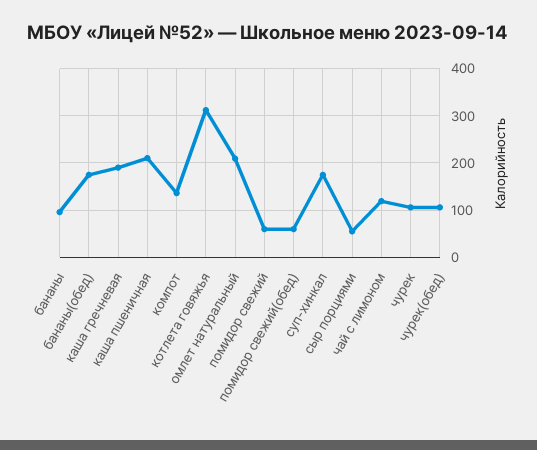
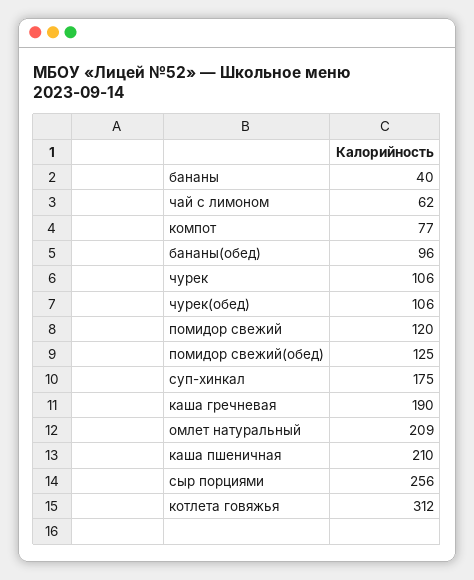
бананы: 100 -> 40
бананы(обед): 180 -> 96
компот: 140 -> 77
помидор свежий: 60 -> 120
помидор свежий(обед): 60 -> 125
сыр порциями: 60 -> 256
чай с лимоном: 120 -> 62

